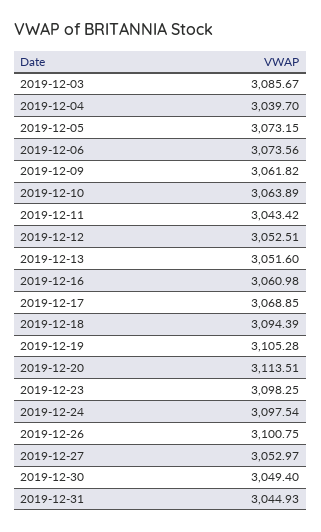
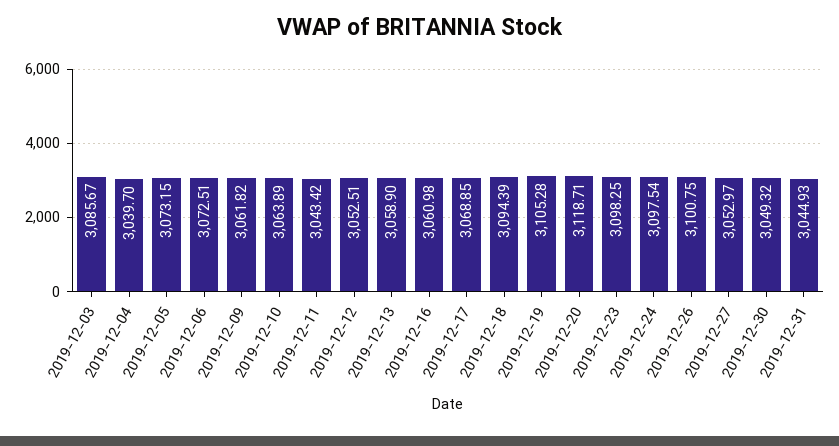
2019-12-06: 3073.56 -> 3072.51
2019-12-13: 3051.6 -> 3058.9
2019-12-20: 3113.51 -> 3118.71
2019-12-30: 3049.4 -> 3049.32

